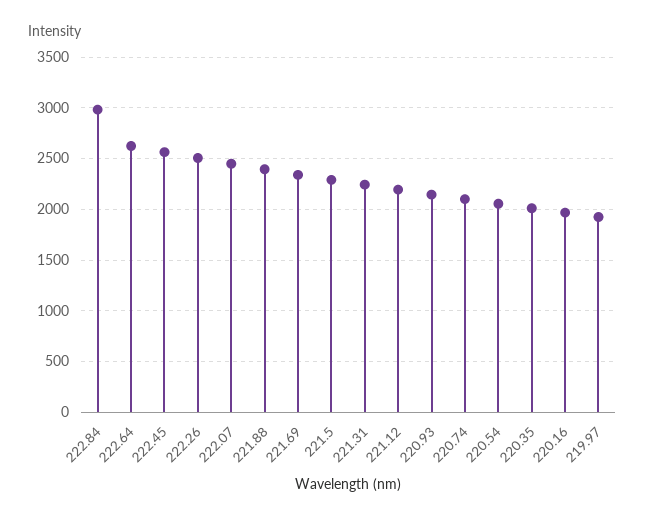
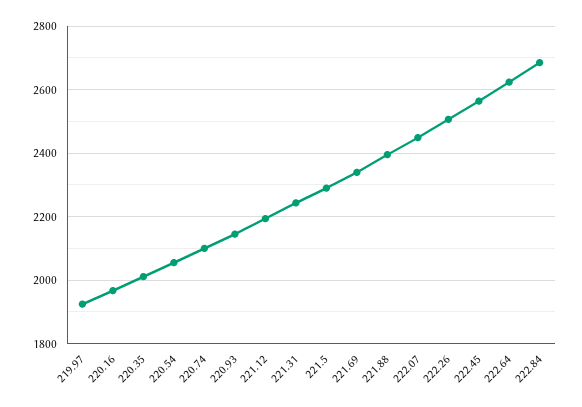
222.84: 3000 -> 2680

